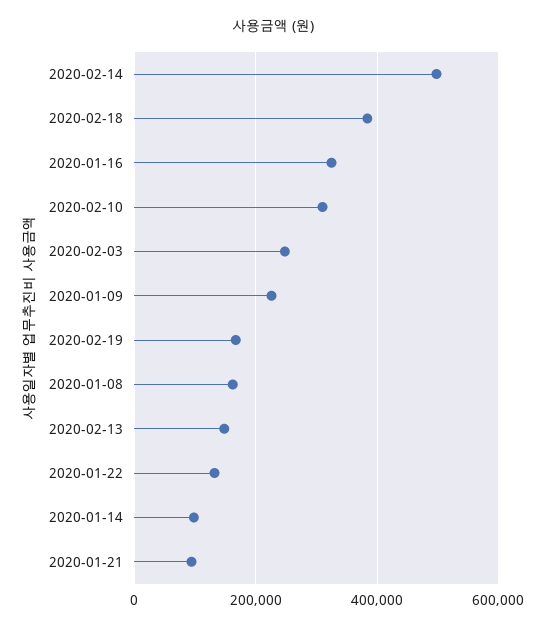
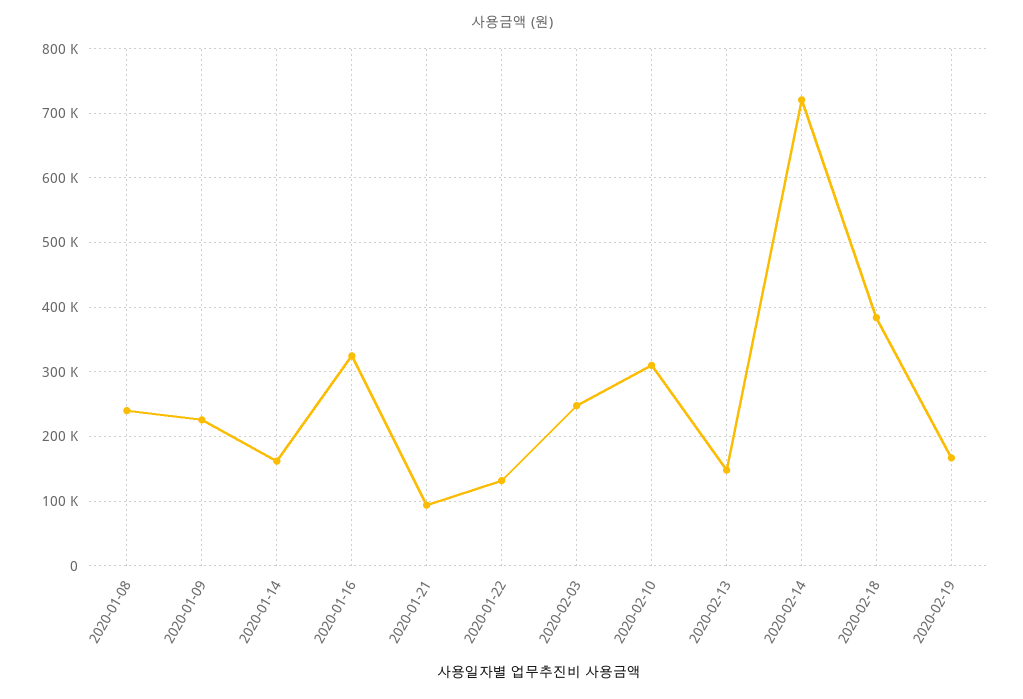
2020-02-14: 500000 -> 720000
2020-01-08: 160000 -> 240000
2020-01-14: 100000 -> 160000

